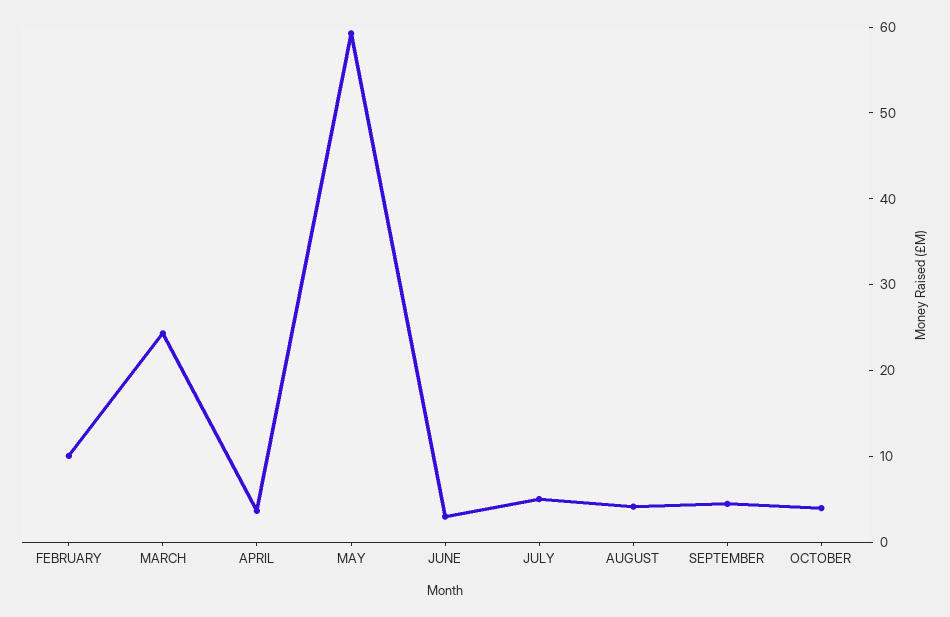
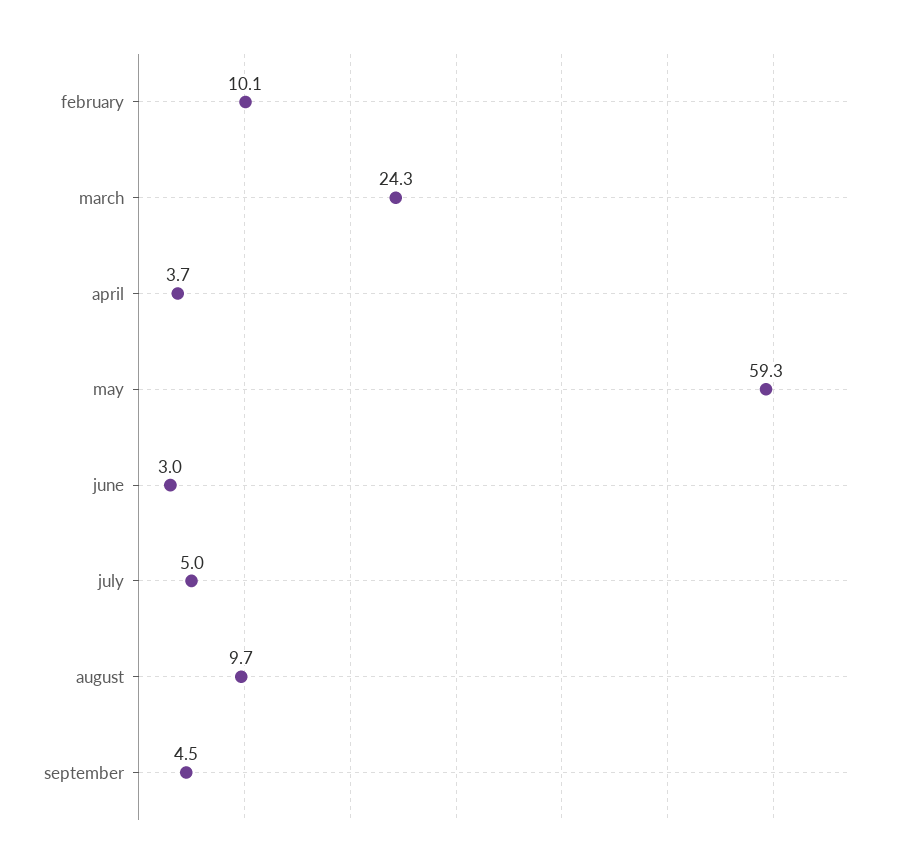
AUGUST: 4 -> 9.7
OCTOBER: 4 -> none

